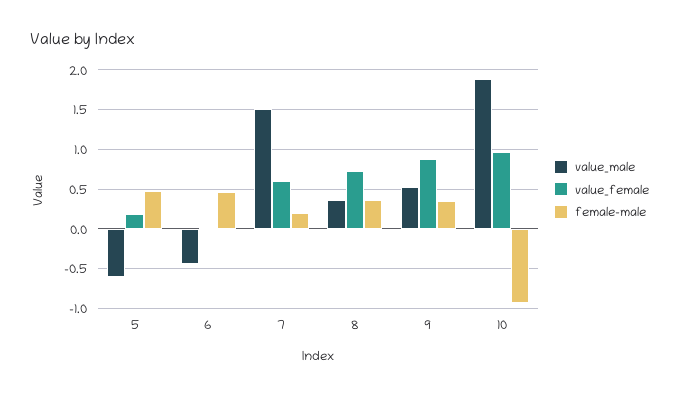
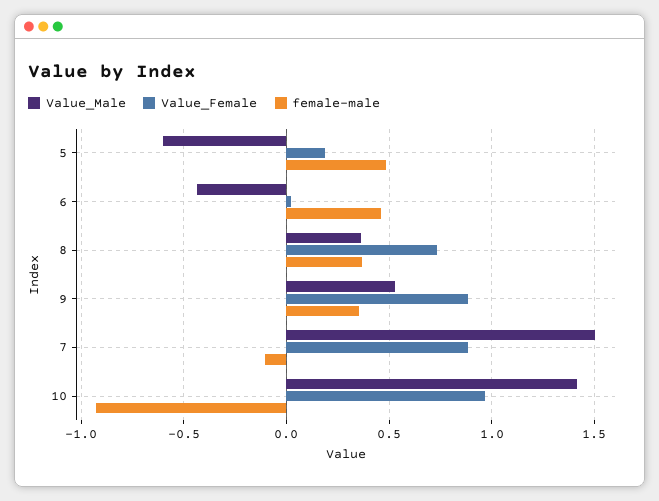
value_female, 7: 0.6 -> 0.9
female-male, 7: 0.2 -> -0.1
value_male, 10: 1.9 -> 1.4

